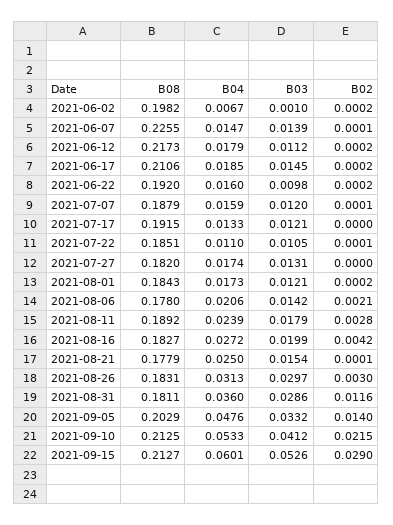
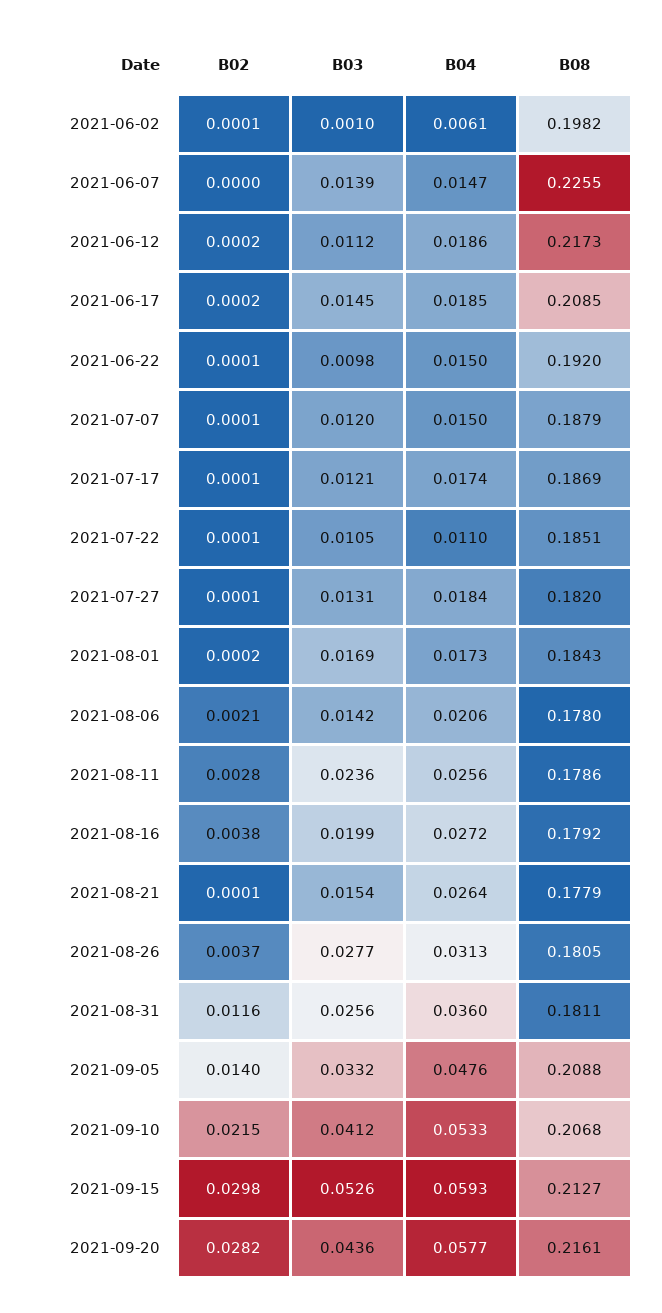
B04, 2021-06-02: 0.0067 -> 0.0061
B02, 2021-06-02: 0.0002 -> 0.0001
B02, 2021-06-07: 0.0001 -> 0
B04, 2021-06-12: 0.0179 -> 0.0186
B08, 2021-06-17: 0.2106 -> 0.2085
B04, 2021-06-22: 0.016 -> 0.015
B02, 2021-06-22: 0.0002 -> 0.0001
B04, 2021-07-07: 0.0159 -> 0.015
B08, 2021-07-17: 0.1915 -> 0.1869
B04, 2021-07-17: 0.0133 -> 0.0174
B02, 2021-07-17: 0 -> 0.0001
B04, 2021-07-27: 0.0174 -> 0.0184
B02, 2021-07-27: 0 -> 0.0001
B03, 2021-08-01: 0.0121 -> 0.0169
B08, 2021-08-11: 0.1892 -> 0.1786
B04, 2021-08-11: 0.0239 -> 0.0256
B03, 2021-08-11: 0.0179 -> 0.0236
B08, 2021-08-16: 0.1827 -> 0.1792
B02, 2021-08-16: 0.0042 -> 0.0038
B04, 2021-08-21: 0.025 -> 0.0264
B08, 2021-08-26: 0.1831 -> 0.1805
B03, 2021-08-26: 0.0297 -> 0.0277
B02, 2021-08-26: 0.003 -> 0.0037
B03, 2021-08-31: 0.0286 -> 0.0256
B08, 2021-09-05: 0.2029 -> 0.2088
B08, 2021-09-10: 0.2125 -> 0.2068
B04, 2021-09-15: 0.0601 -> 0.0593
B02, 2021-09-15: 0.029 -> 0.0298
B02, 2021-09-20: none -> 0.0282
B03, 2021-09-20: none -> 0.0436
B04, 2021-09-20: none -> 0.0577
B08, 2021-09-20: none -> 0.2161

